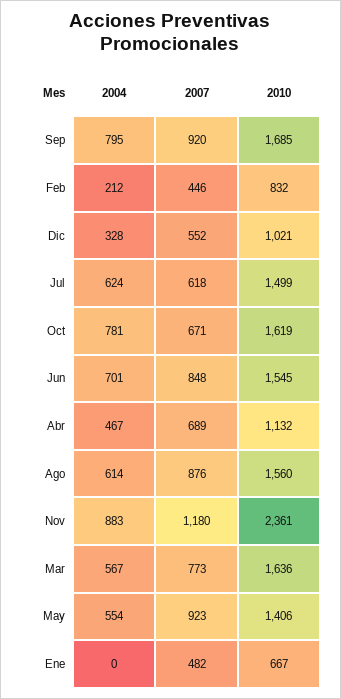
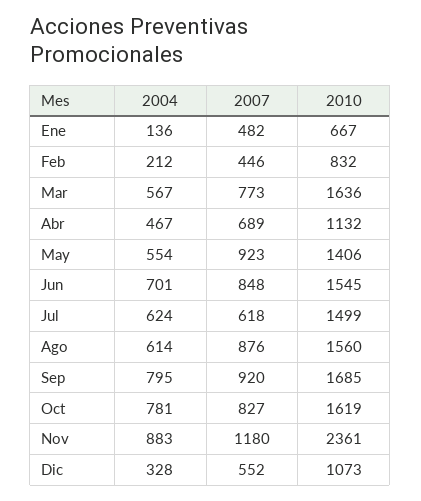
2010, Dic: 1021 -> 1073
2007, Oct: 671 -> 827
2004, Ene: 0 -> 136

